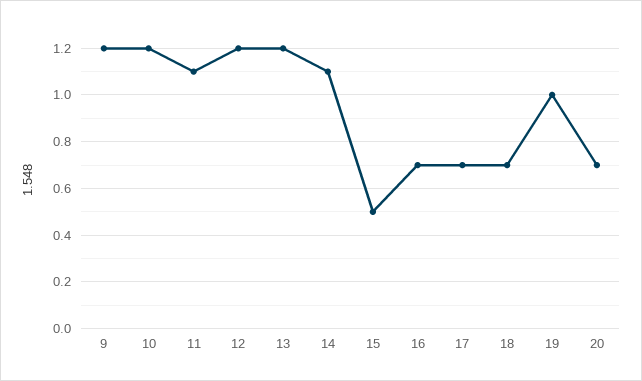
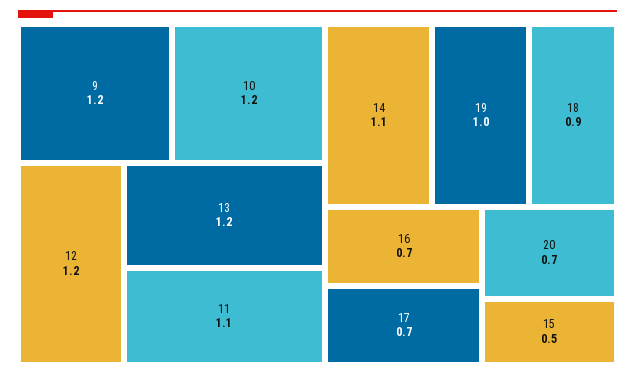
18: 0.7 -> 0.9

